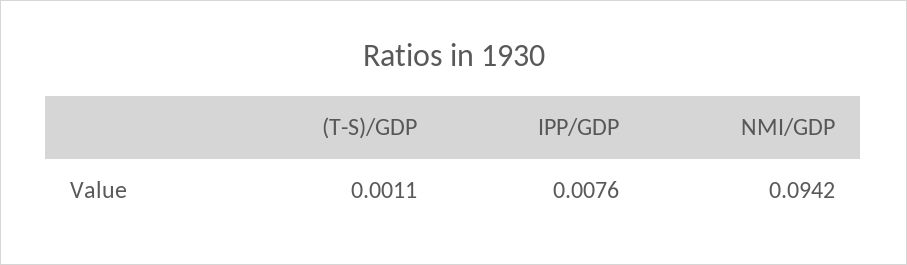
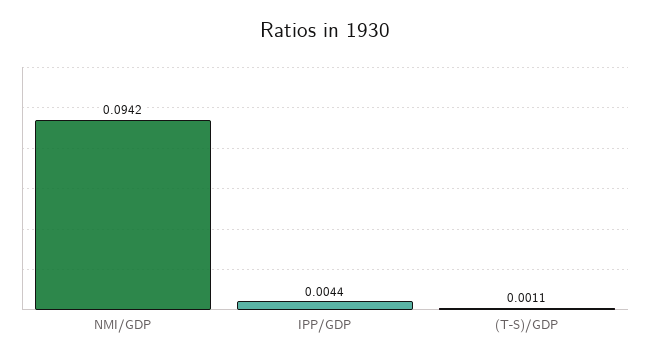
IPP/GDP: 0.0076 -> 0.0044

